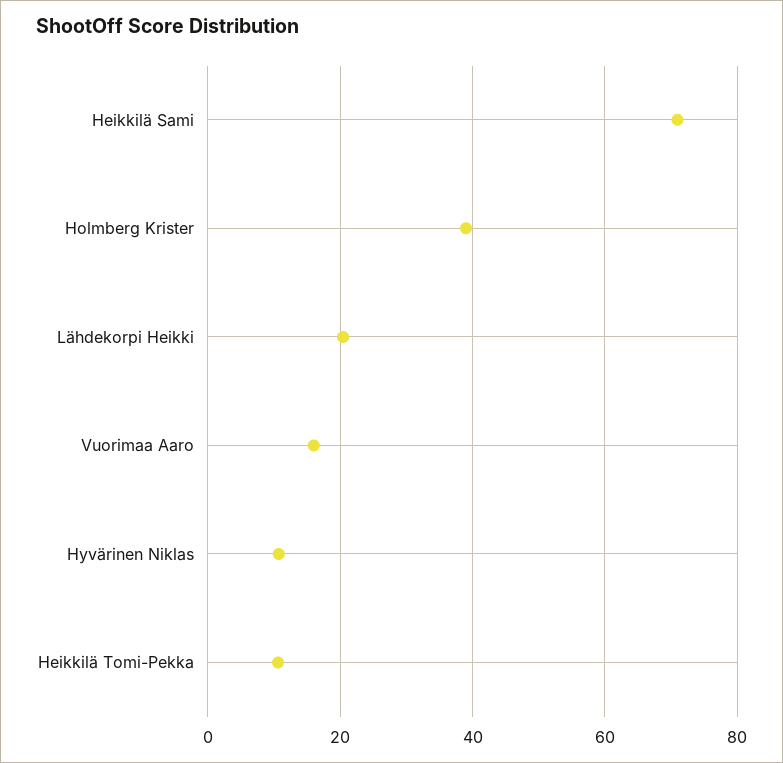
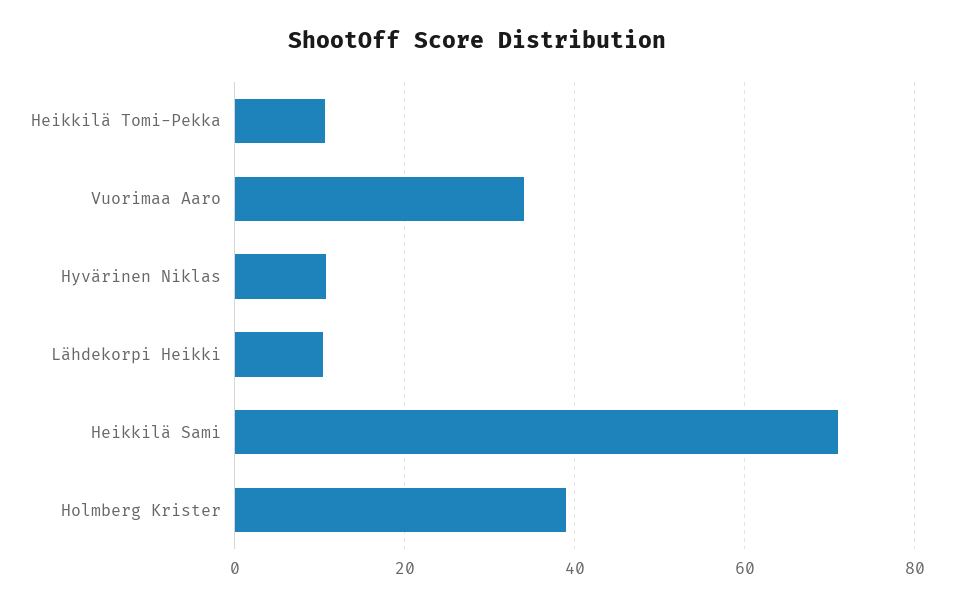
Lähdekorpi Heikki: 20 -> 10
Vuorimaa Aaro: 16 -> 34

